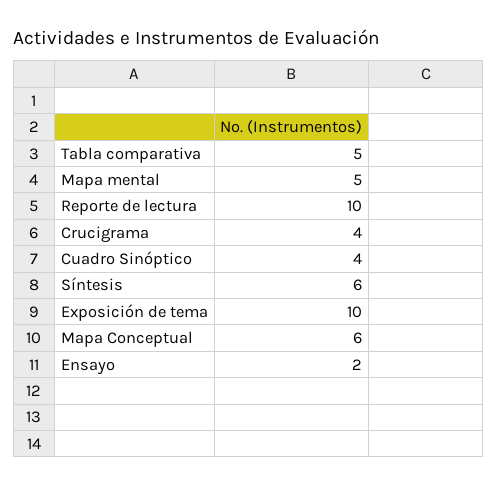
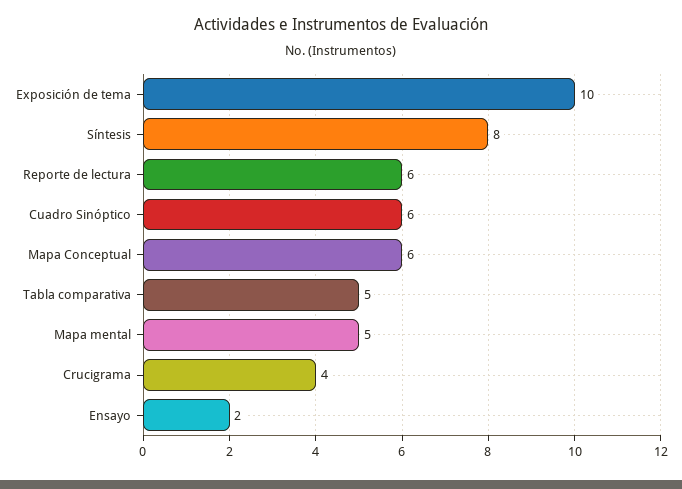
Reporte de lectura: 10 -> 6
Cuadro Sinóptico: 4 -> 6
Síntesis: 6 -> 8

